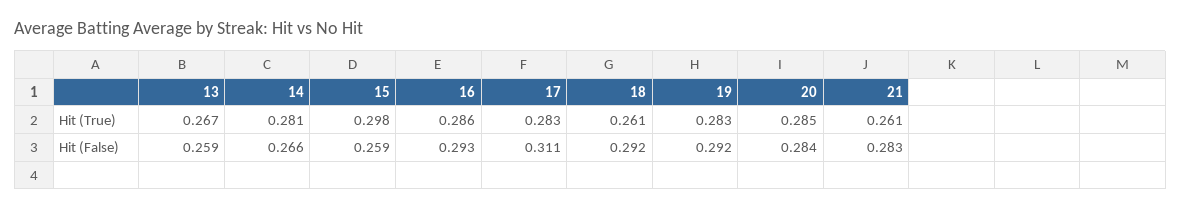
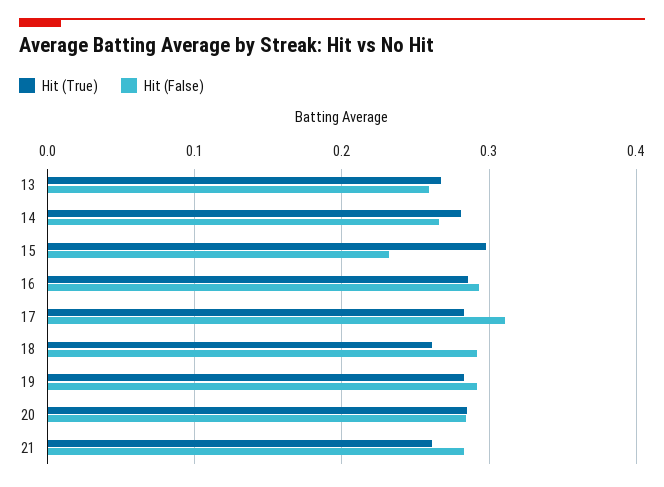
Hit (False), 15: 0.259 -> 0.23

